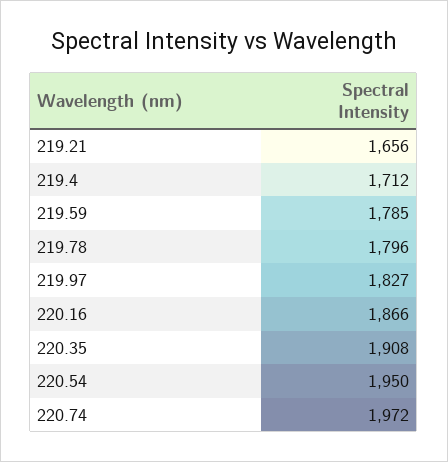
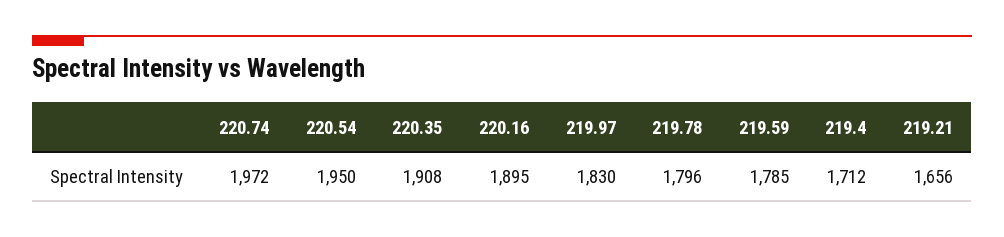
219.97: 1827 -> 1830
220.16: 1866 -> 1895

